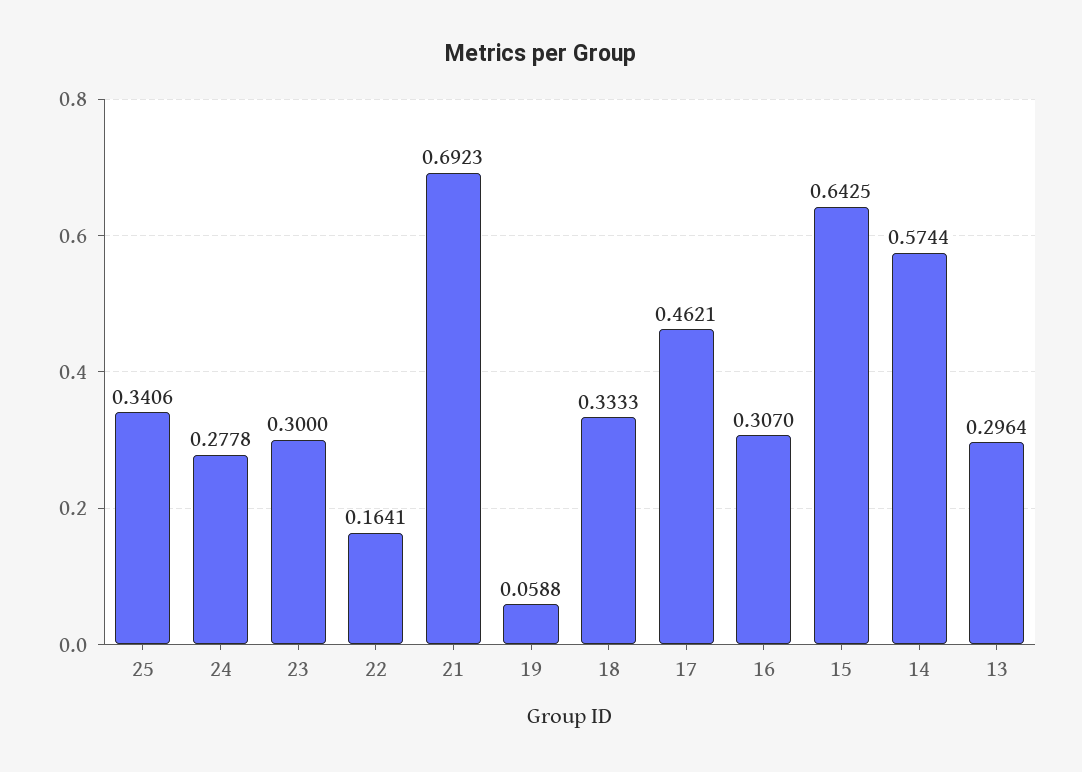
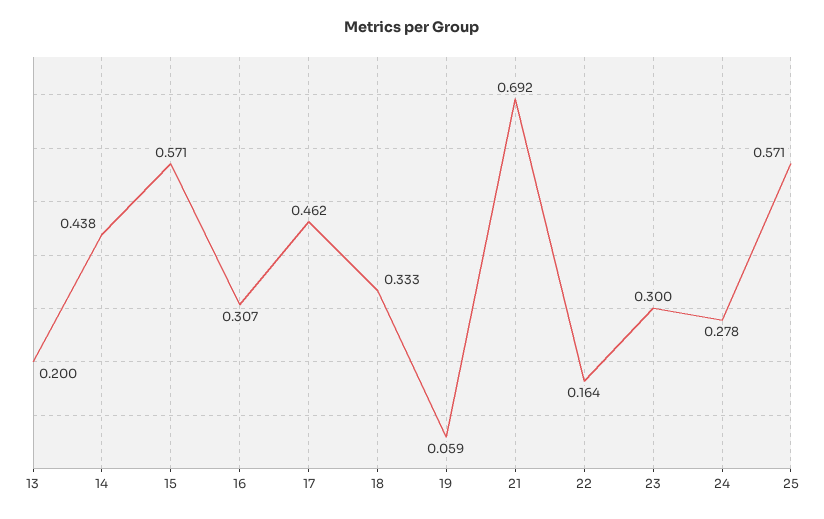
25: 0.3406 -> 0.571
15: 0.6425 -> 0.571
14: 0.5744 -> 0.438
13: 0.2964 -> 0.2

